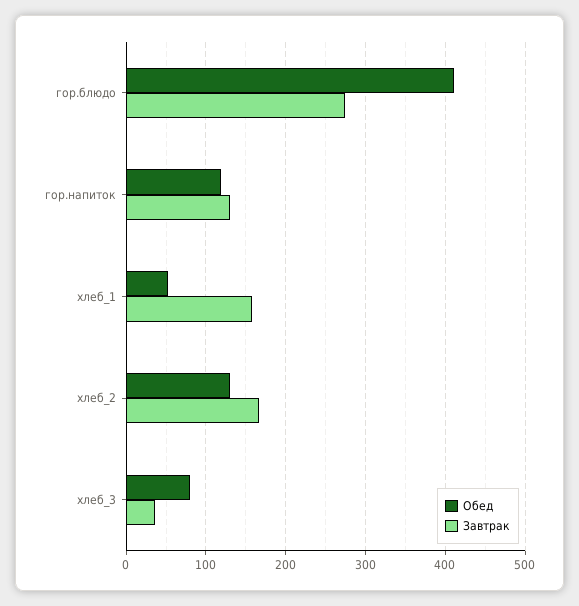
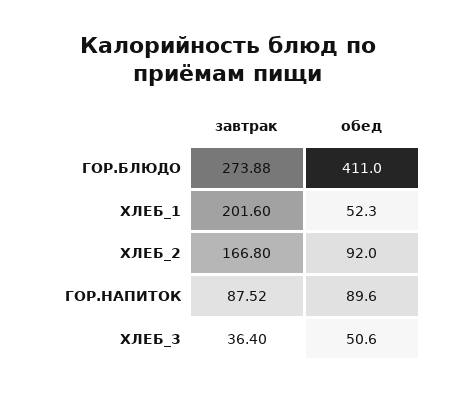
Обед, гор.напиток: 120 -> 89.6
Завтрак, гор.напиток: 130 -> 87.52
Завтрак, хлеб_1: 160 -> 201.6
Обед, хлеб_2: 130 -> 92
Обед, хлеб_3: 80 -> 50.6

